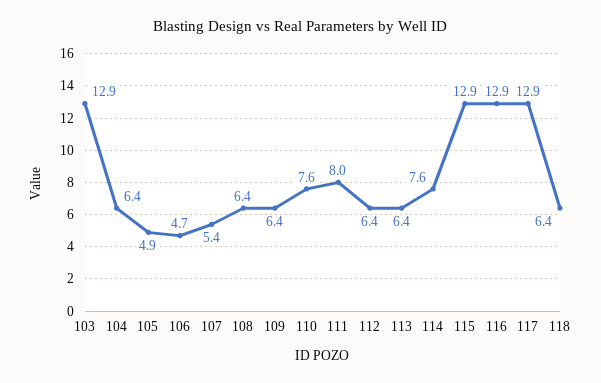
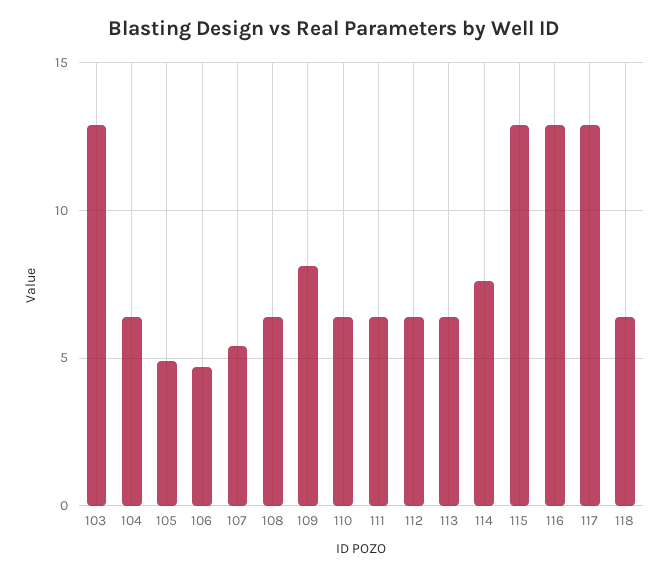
109: 6.4 -> 8
110: 7.6 -> 6.5
111: 8 -> 6.5

